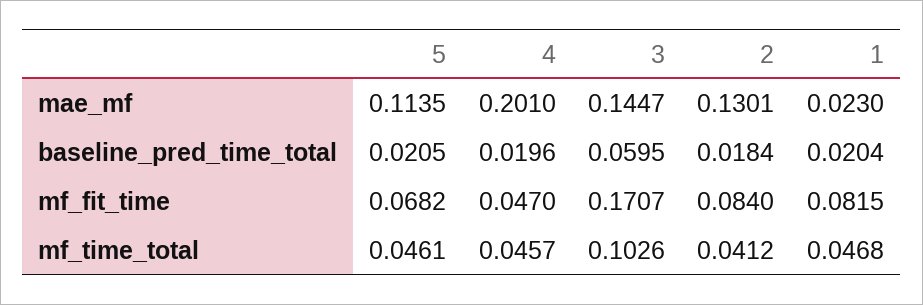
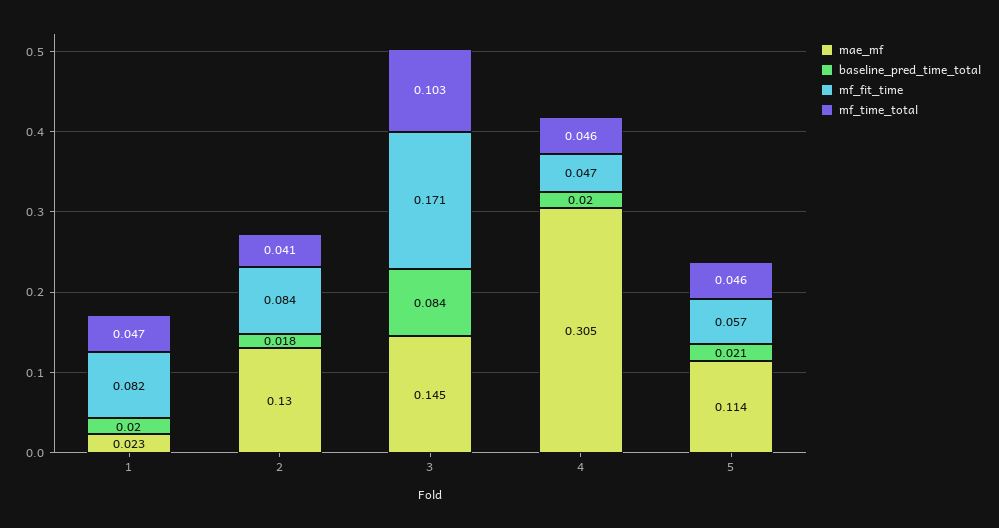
mae_mf, 4: 0.201 -> 0.305
baseline_pred_time_total, 3: 0.0595 -> 0.084
mf_fit_time, 5: 0.0682 -> 0.057

